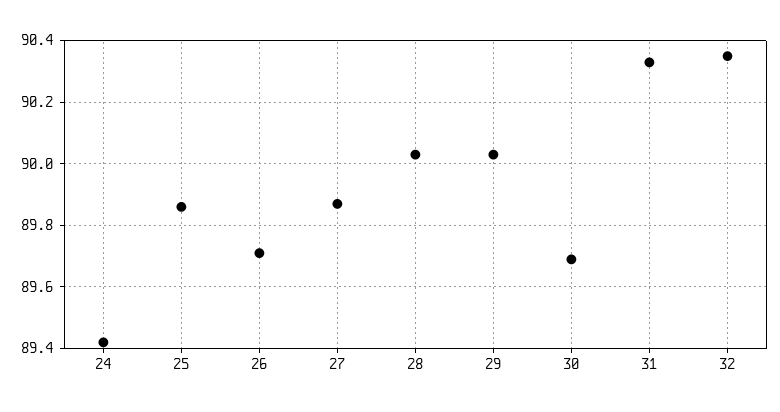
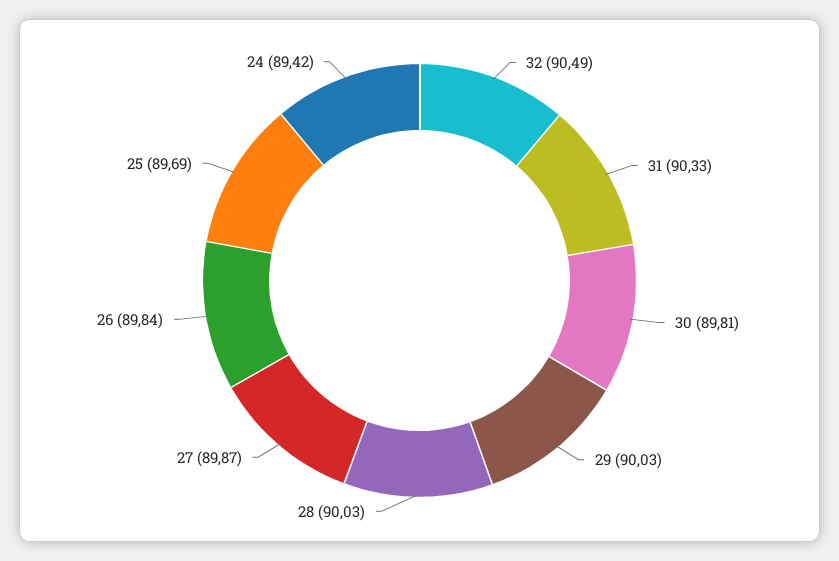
25: 89.85 -> 89.69
26: 89.7 -> 89.84
30: 89.7 -> 89.81
32: 90.35 -> 90.49

